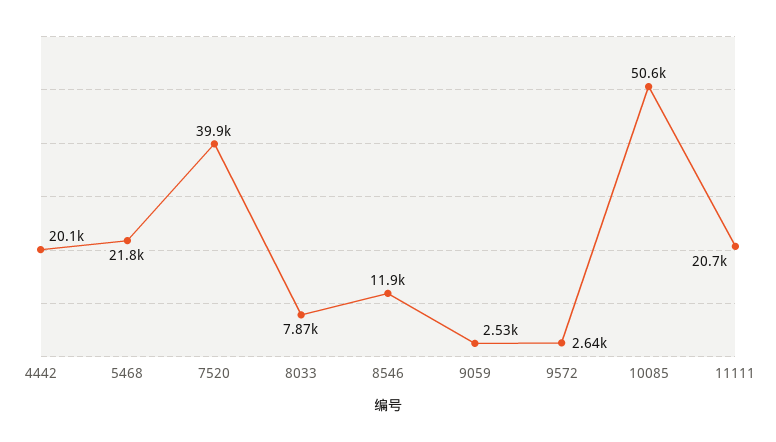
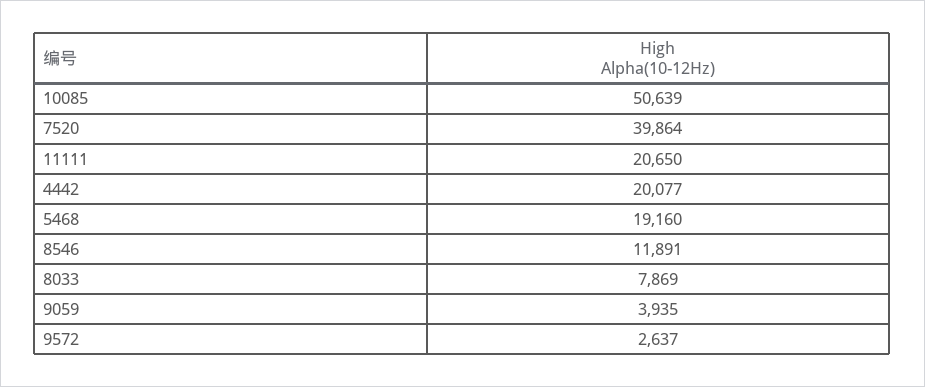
5468: 21800 -> 19160
9059: 2530 -> 3935

